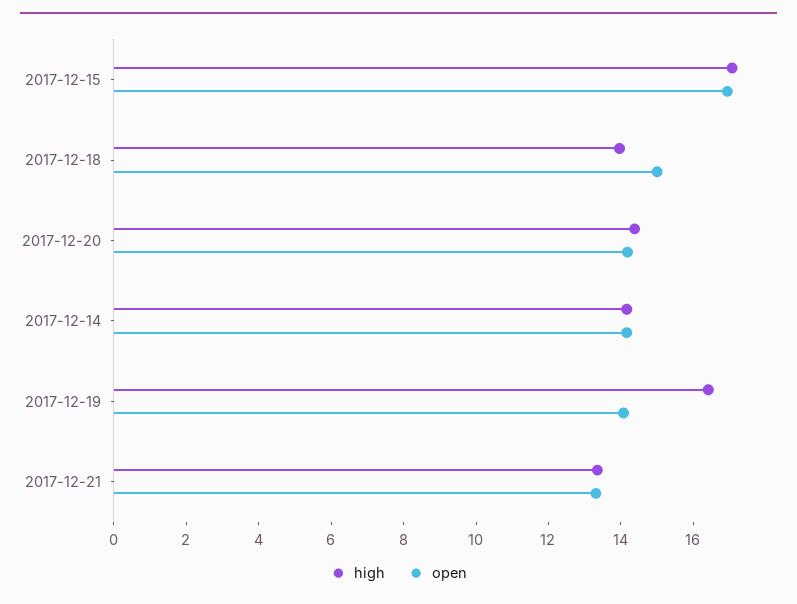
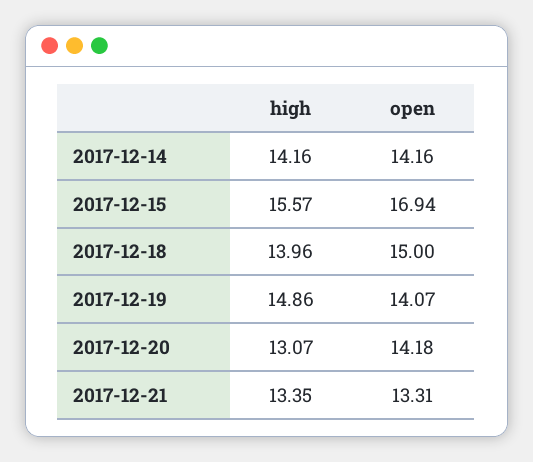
high, 2017-12-15: 17 -> 15.57
high, 2017-12-20: 14.5 -> 13.07
high, 2017-12-19: 16.5 -> 14.86

